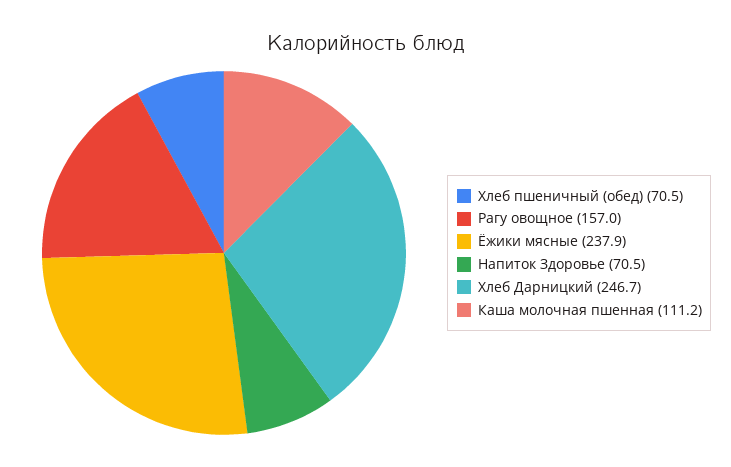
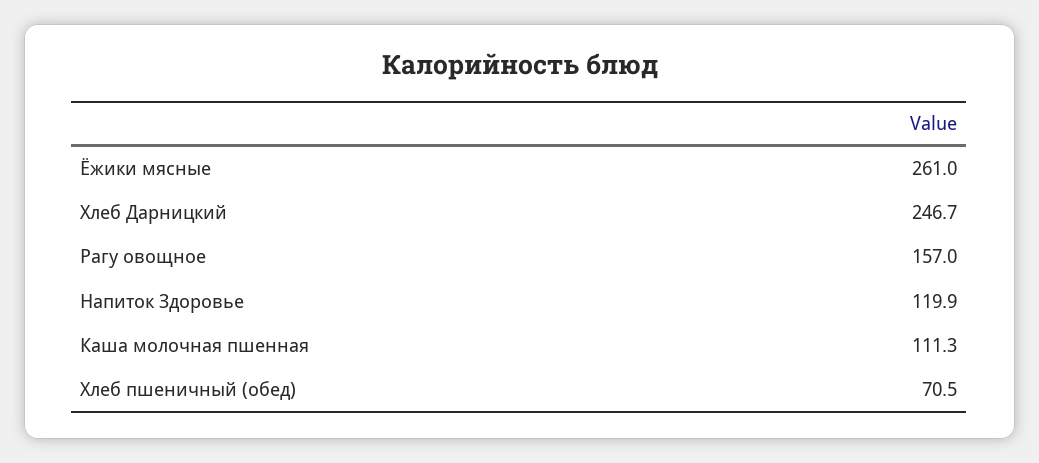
Ёжики мясные: 237.9 -> 261
Напиток Здоровье: 70.5 -> 119.9
Каша молочная пшенная: 111.2 -> 111.3

